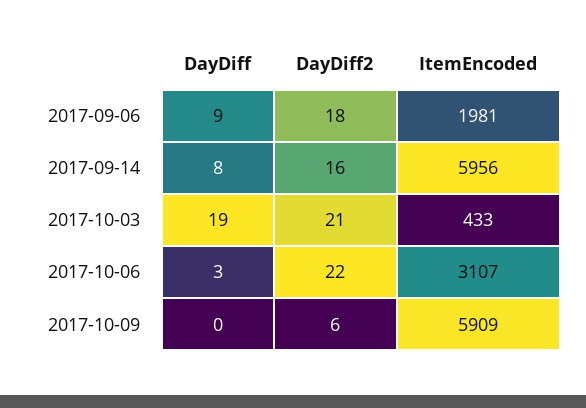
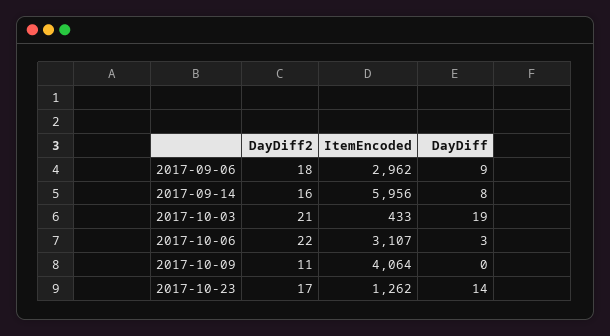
ItemEncoded, 2017-09-06: 1981 -> 2962
DayDiff2, 2017-10-09: 6 -> 11
ItemEncoded, 2017-10-09: 5909 -> 4064
DayDiff2, 2017-10-23: none -> 17
ItemEncoded, 2017-10-23: none -> 1262
DayDiff, 2017-10-23: none -> 14

